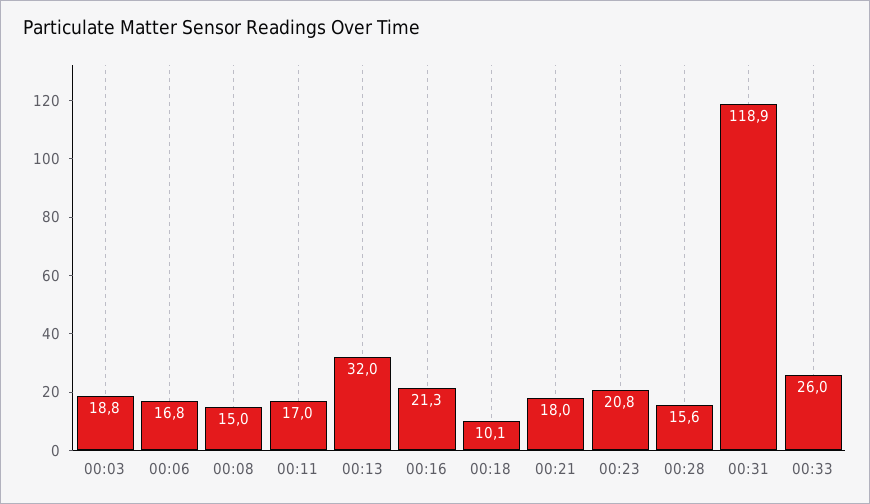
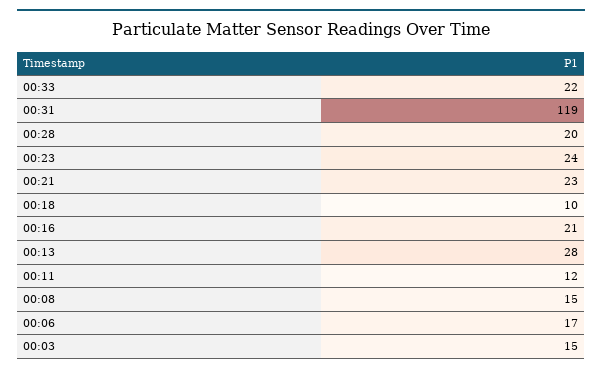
00:03: 18.8 -> 15
00:11: 17 -> 12
00:13: 32 -> 28
00:21: 18 -> 23
00:23: 20.8 -> 24
00:28: 15.6 -> 20
00:33: 26 -> 22

